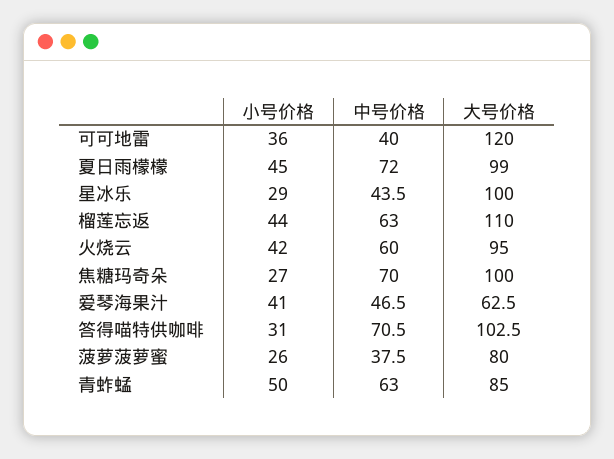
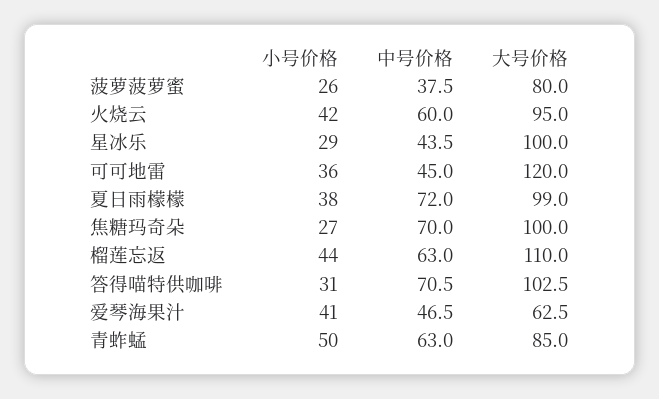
中号价格, 可可地雷: 40 -> 45
小号价格, 夏日雨檬檬: 45 -> 38

